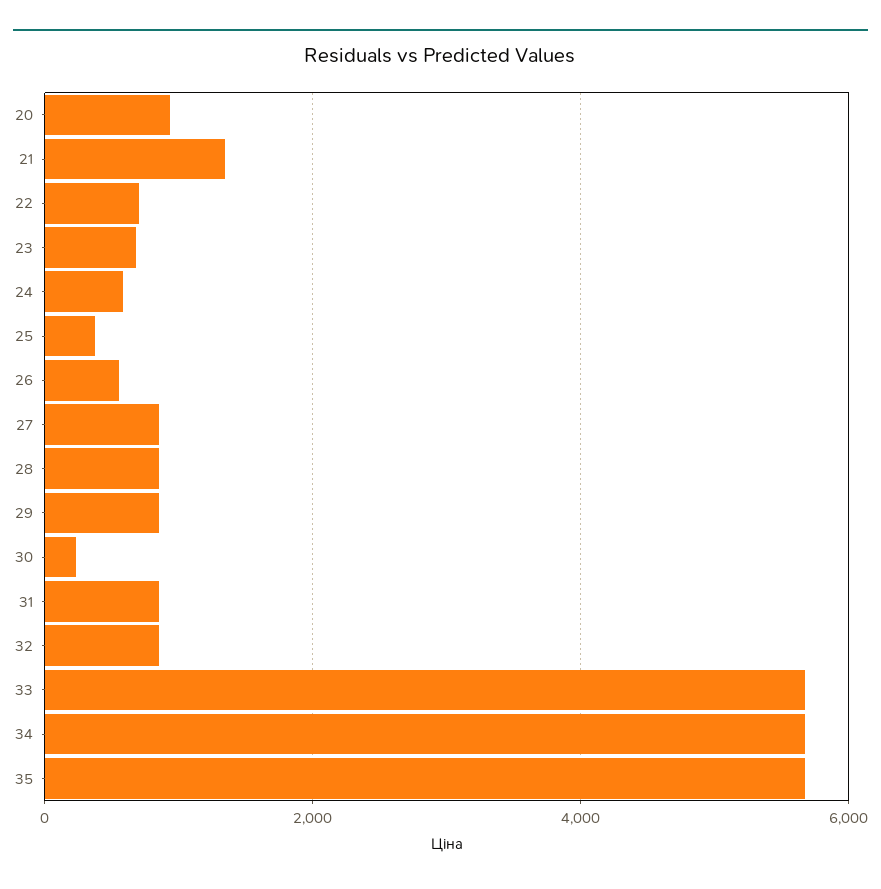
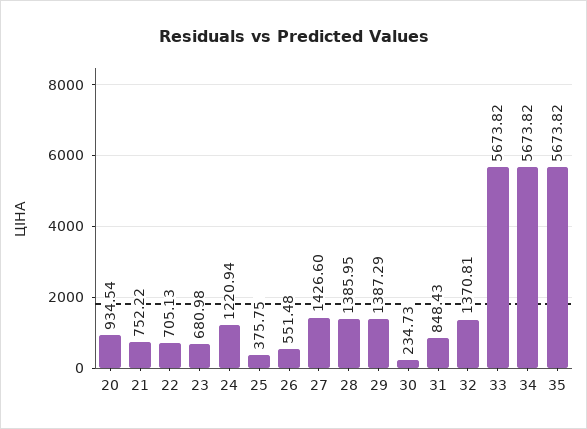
21: 1400 -> 752.22
24: 600 -> 1220.94
27: 800 -> 1426.6
28: 800 -> 1385.95
29: 800 -> 1387.29
32: 800 -> 1370.81

